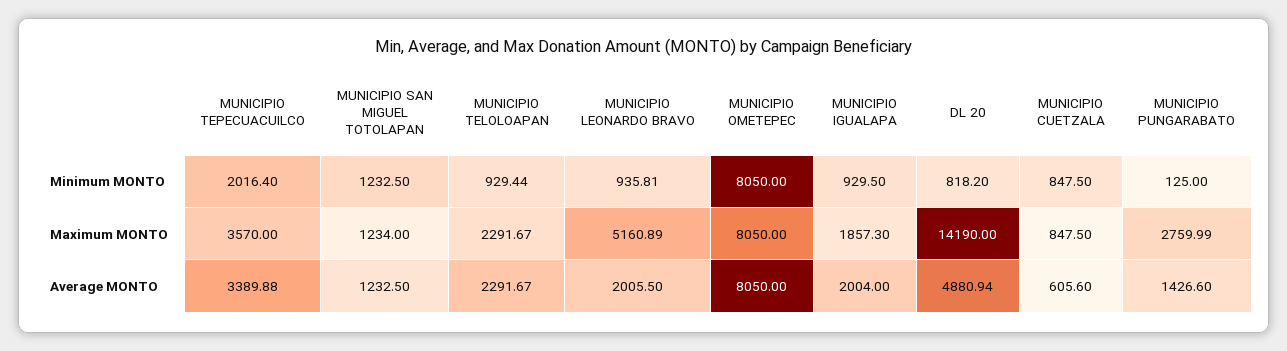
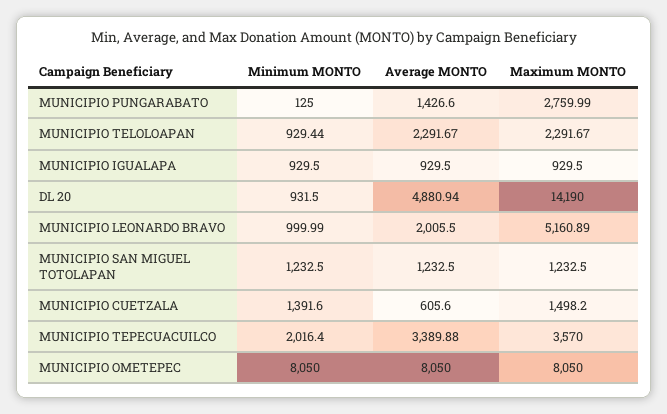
MUNICIPIO LEONARDO BRAVO, Minimum MONTO: 935.81 -> 999.99
DL 20, Minimum MONTO: 818.2 -> 931.5
MUNICIPIO CUETZALA, Minimum MONTO: 847.5 -> 1391.6
MUNICIPIO SAN MIGUEL TOTOLAPAN, Maximum MONTO: 1234 -> 1232.5
MUNICIPIO IGUALAPA, Maximum MONTO: 1857.3 -> 929.5
MUNICIPIO CUETZALA, Maximum MONTO: 847.5 -> 1498.2
MUNICIPIO IGUALAPA, Average MONTO: 2004 -> 929.5

